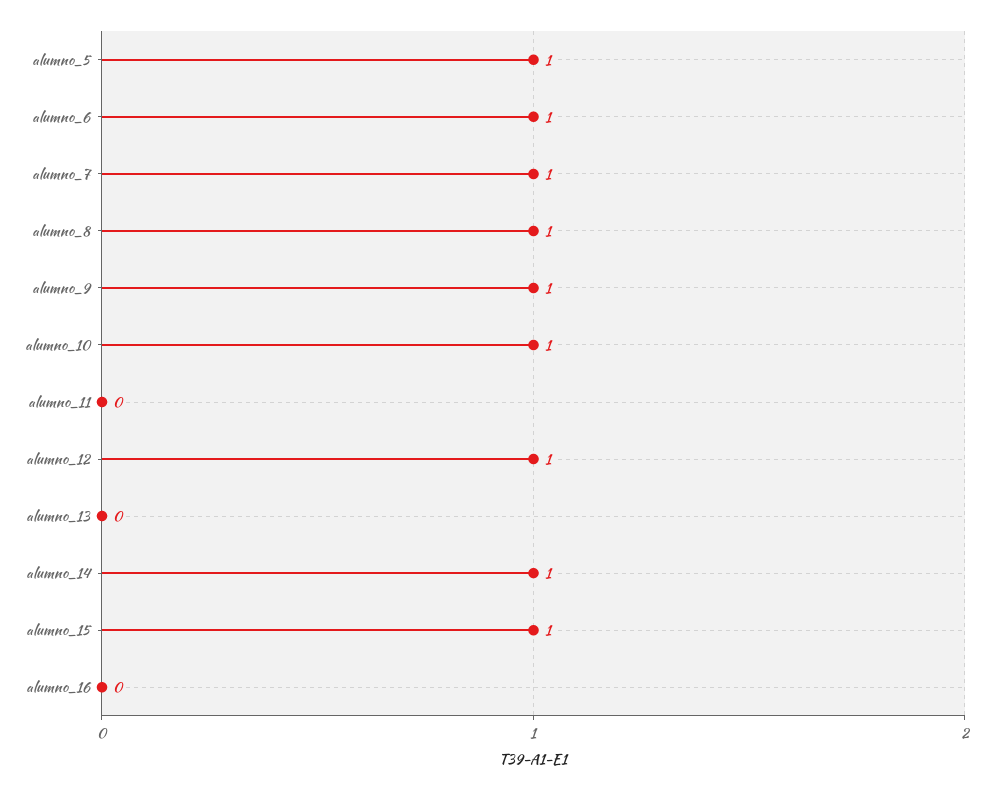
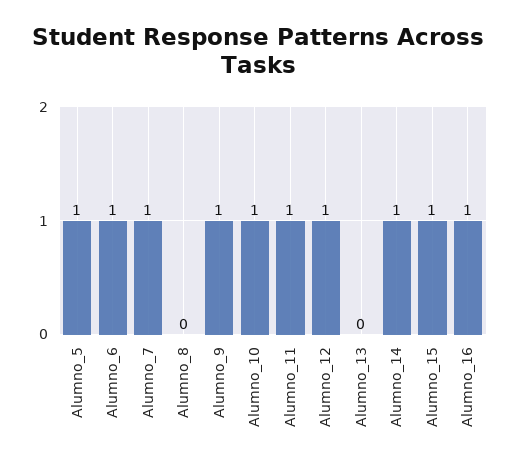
alumno_8: 1 -> 0
alumno_11: 0 -> 1
alumno_16: 0 -> 1

